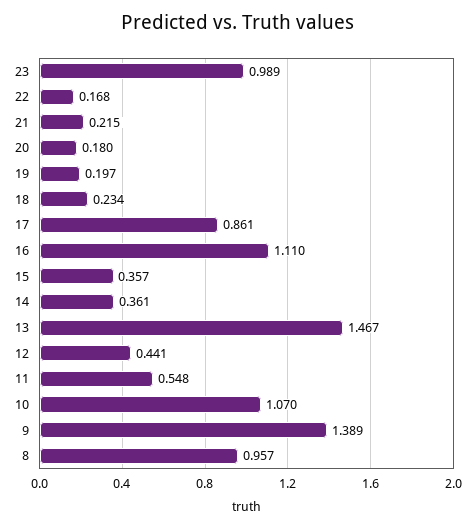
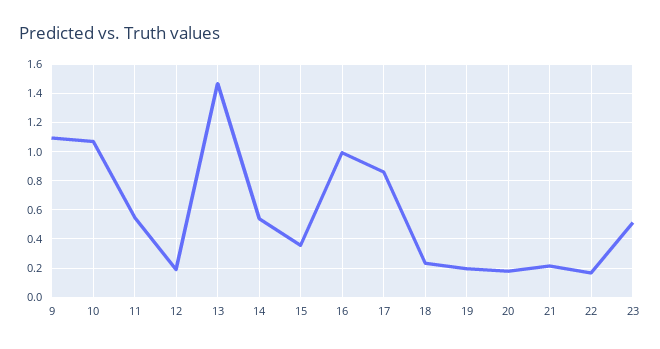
23: 0.989 -> 0.5
16: 1.11 -> 1
14: 0.361 -> 0.55
12: 0.441 -> 0.2
9: 1.389 -> 1.1
8: 0.957 -> none

